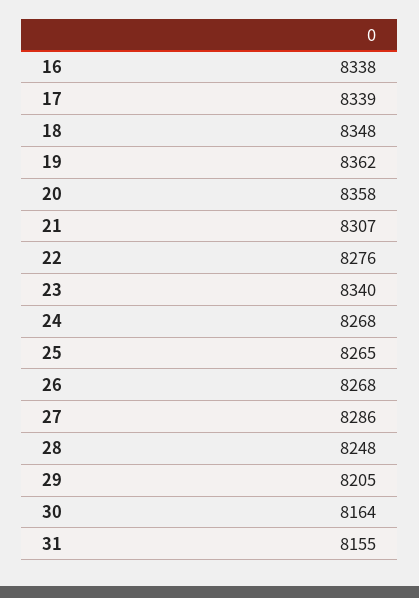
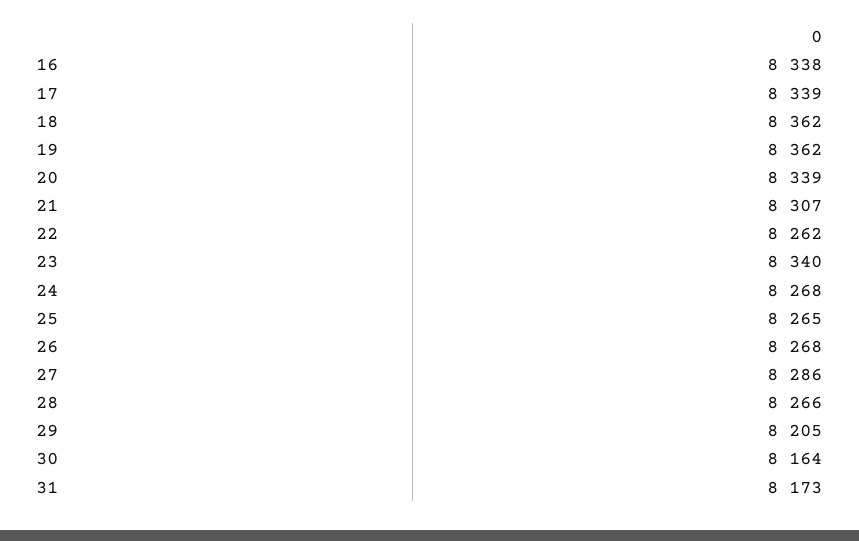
18: 8348 -> 8362
20: 8358 -> 8339
22: 8276 -> 8262
28: 8248 -> 8266
31: 8155 -> 8173

